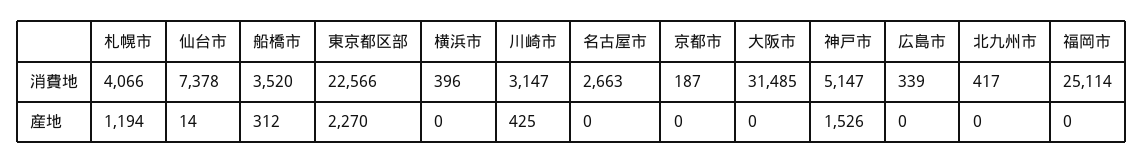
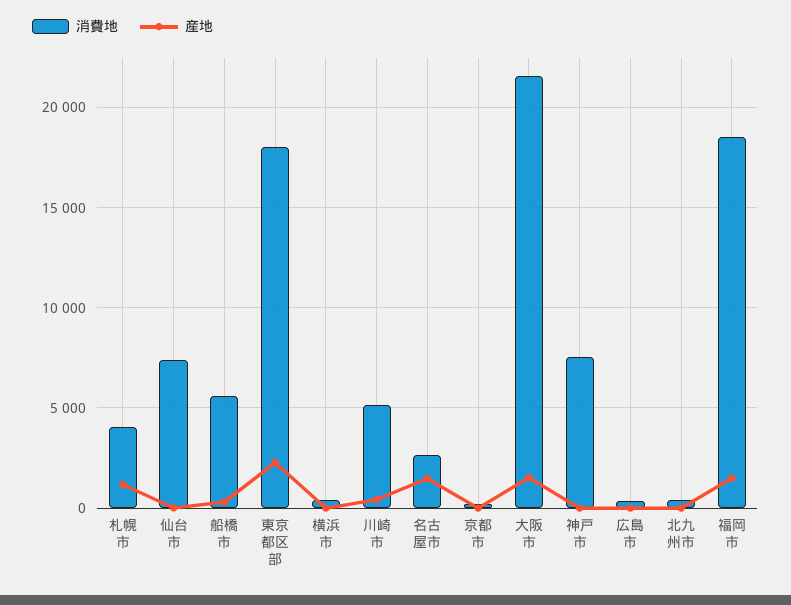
消費地, 船橋市: 3520 -> 5500
消費地, 東京都区部: 22566 -> 18000
消費地, 川崎市: 3147 -> 5000
消費地, 大阪市: 31485 -> 21500
消費地, 神戸市: 5147 -> 7500
消費地, 福岡市: 25114 -> 18500
産地, 名古屋市: 0 -> 1500
産地, 大阪市: 0 -> 1500
産地, 神戸市: 1526 -> 0
産地, 福岡市: 0 -> 1500

